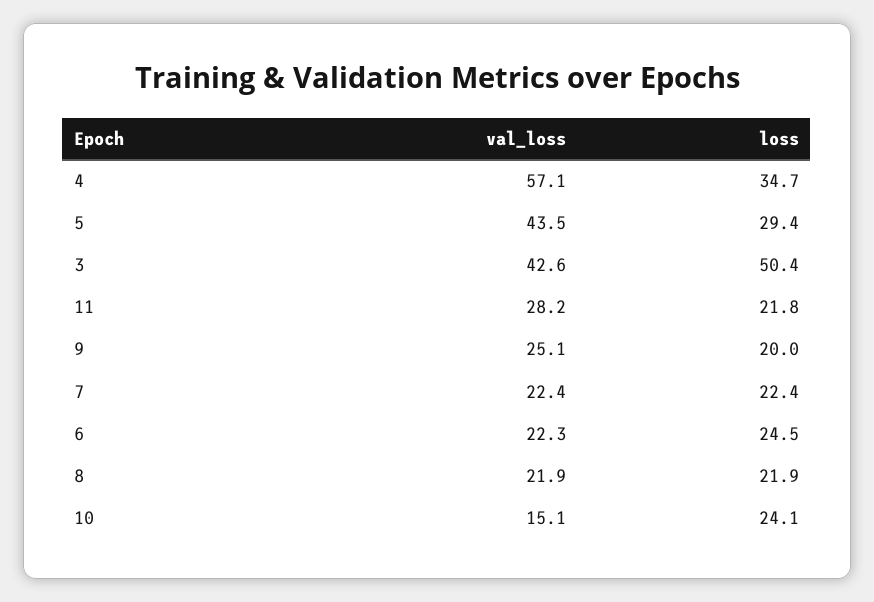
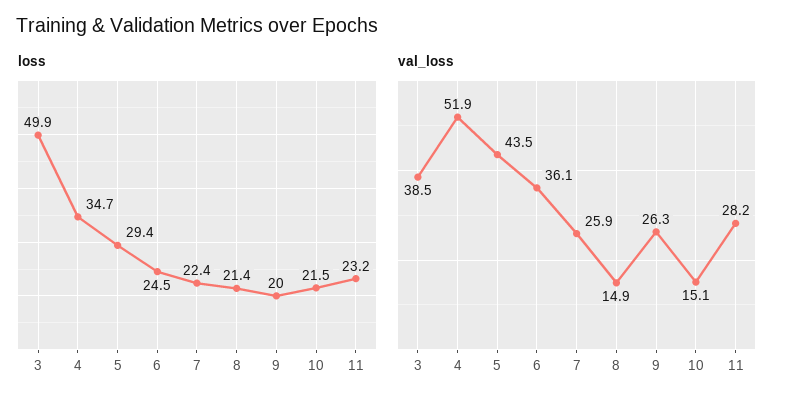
val_loss, 4: 57.1 -> 51.9
val_loss, 3: 42.6 -> 38.5
loss, 3: 50.4 -> 49.9
loss, 11: 21.8 -> 23.2
val_loss, 9: 25.1 -> 26.3
val_loss, 7: 22.4 -> 25.9
val_loss, 6: 22.3 -> 36.1
val_loss, 8: 21.9 -> 14.9
loss, 8: 21.9 -> 21.4
loss, 10: 24.1 -> 21.5

